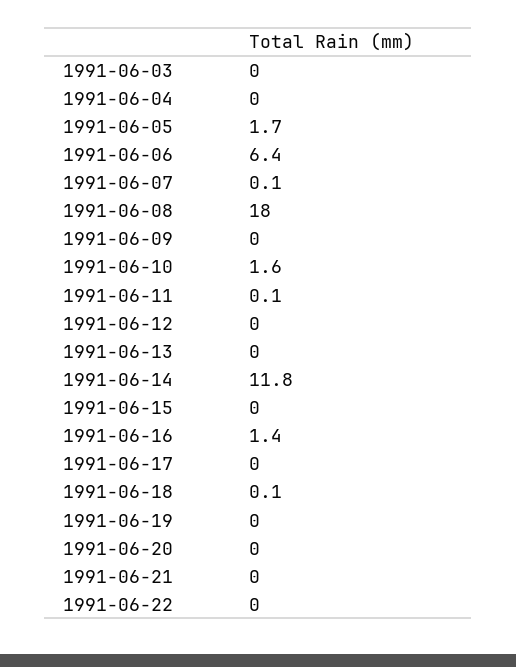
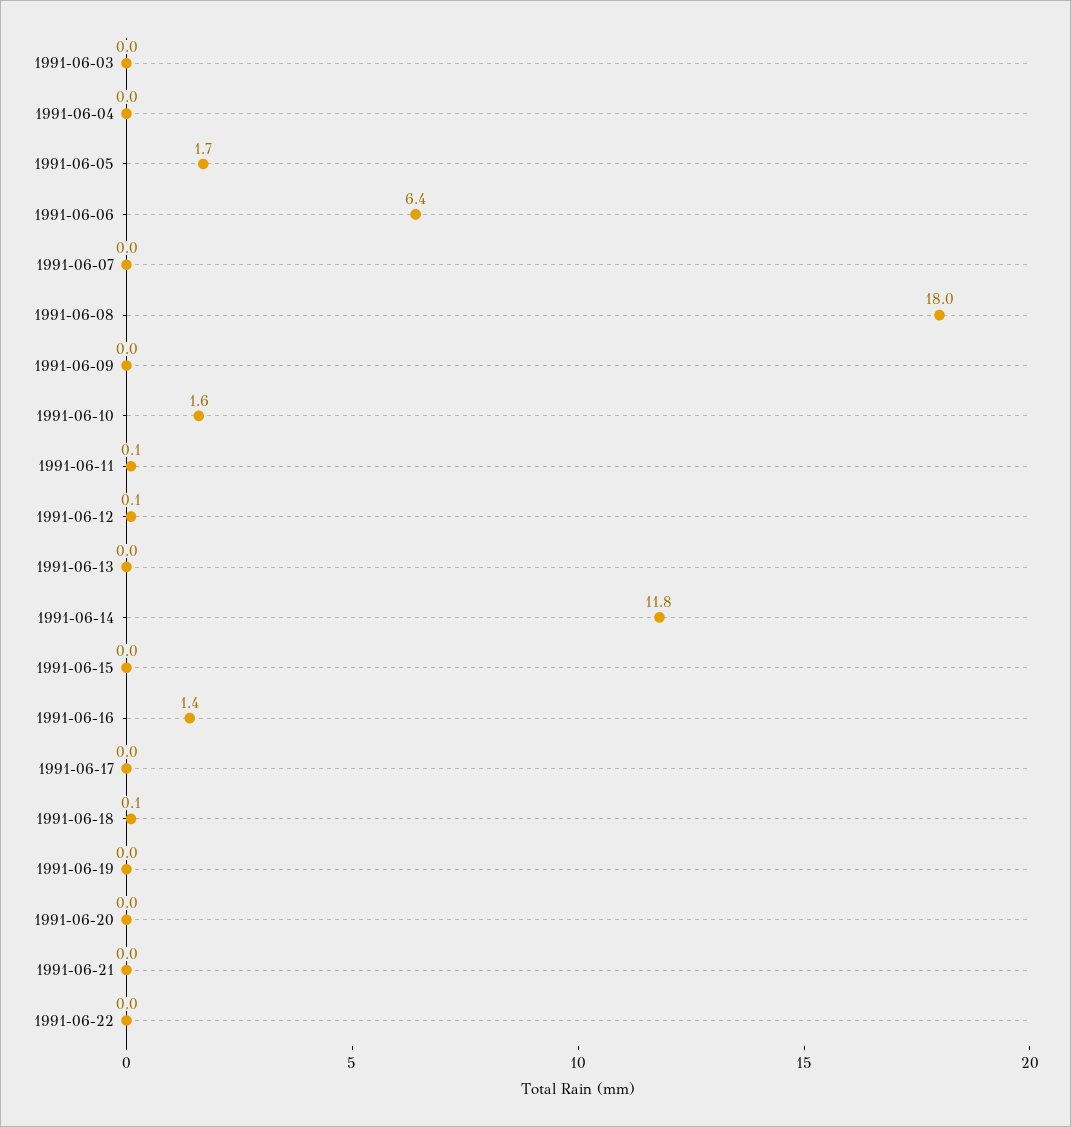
1991-06-07: 0.1 -> 0
1991-06-12: 0 -> 0.1

